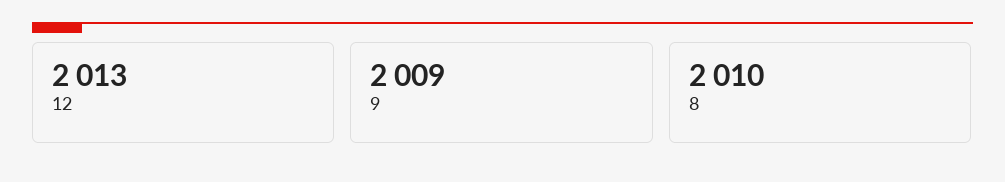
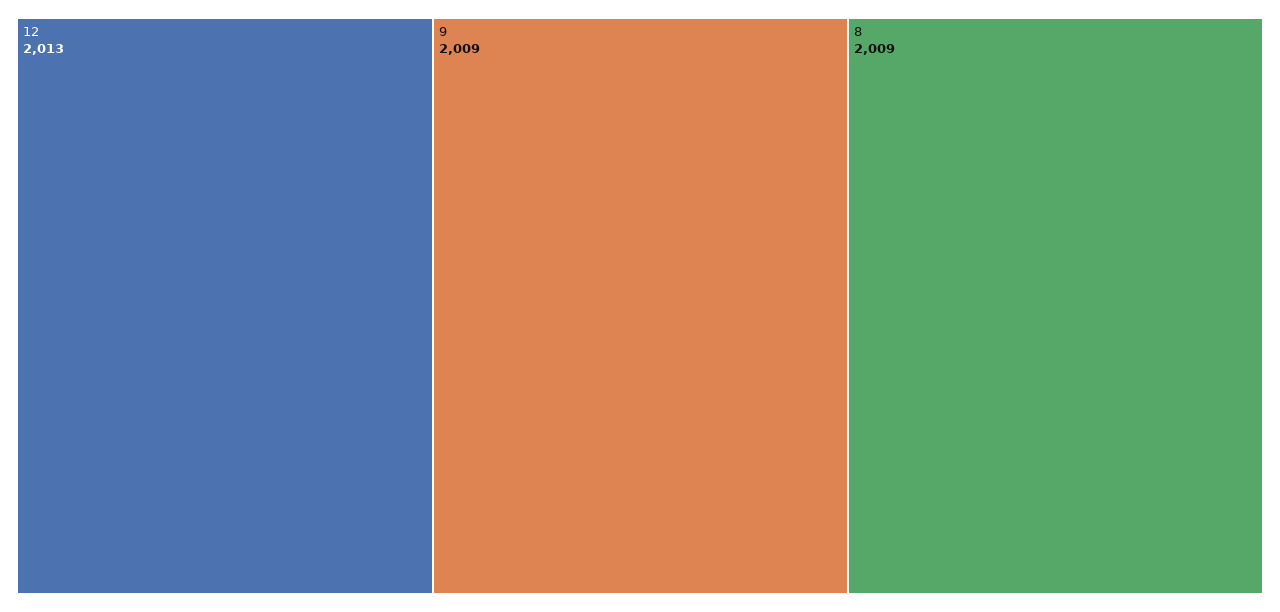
8: 2010 -> 2009

